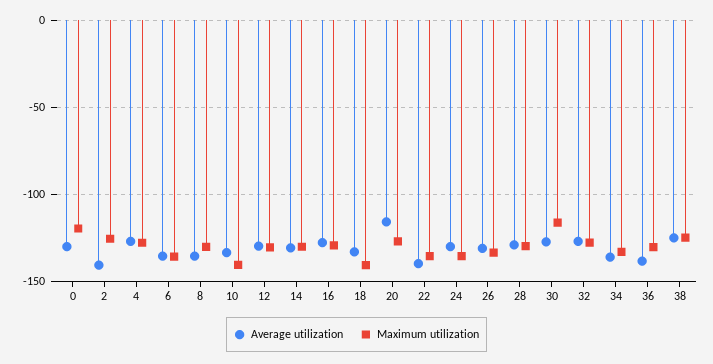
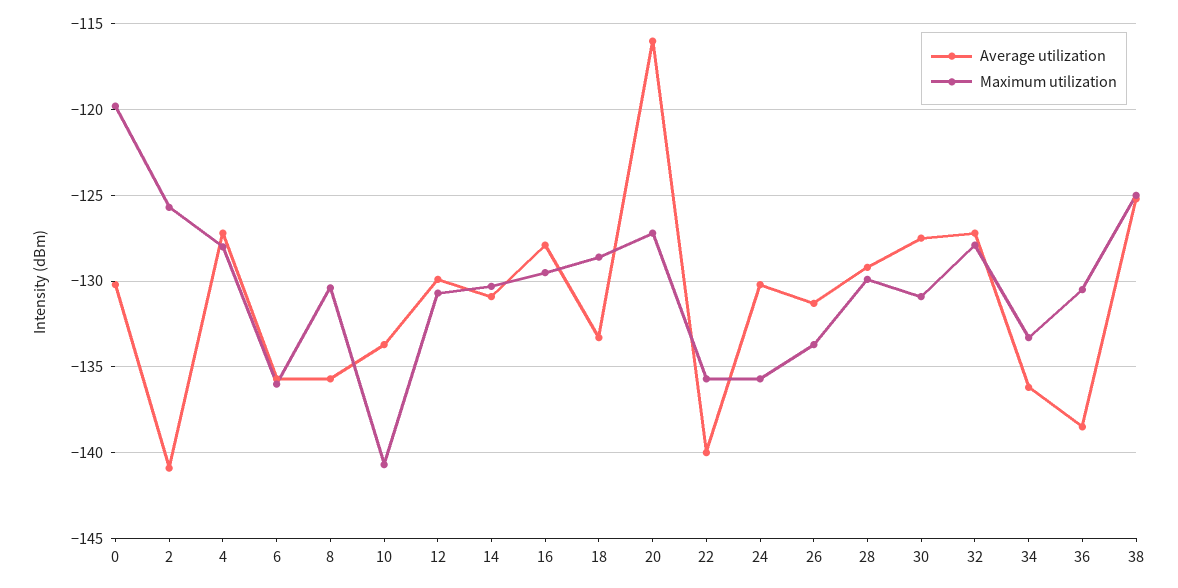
Maximum utilization, 18: -140 -> -128.5
Maximum utilization, 30: -115 -> -131

